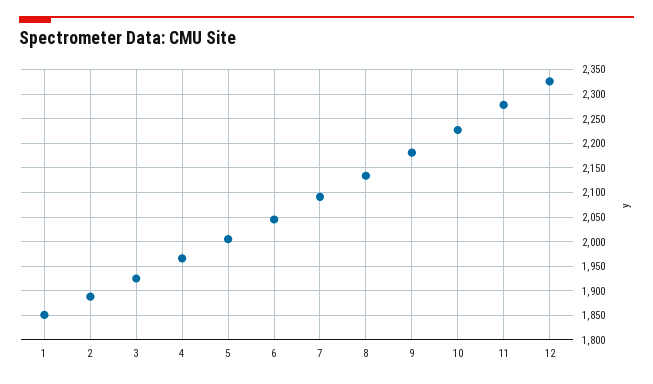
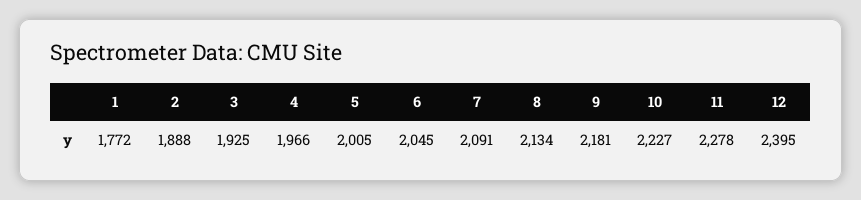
1: 1850 -> 1772
12: 2325 -> 2395

